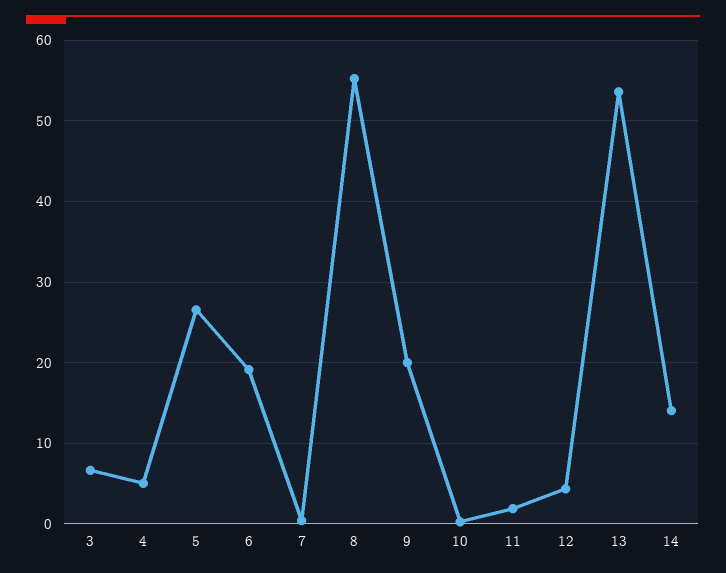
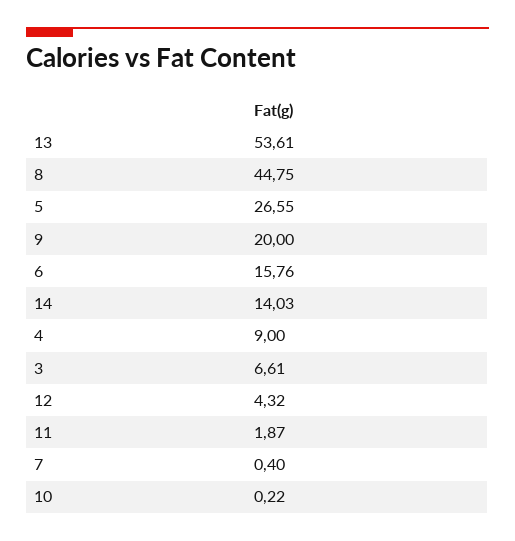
4: 5 -> 9
6: 19 -> 15.76
8: 55 -> 44.75

